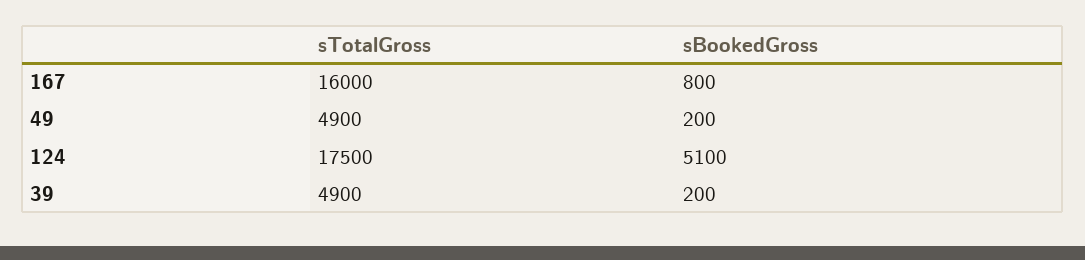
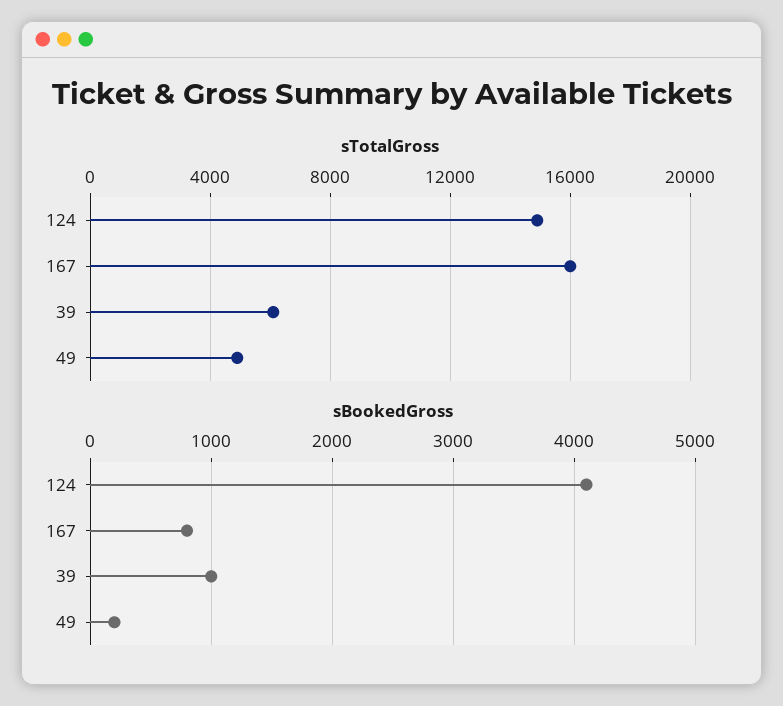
sTotalGross, 124: 17500 -> 15000
sBookedGross, 124: 5100 -> 4100
sTotalGross, 39: 4900 -> 6000
sBookedGross, 39: 200 -> 1000

